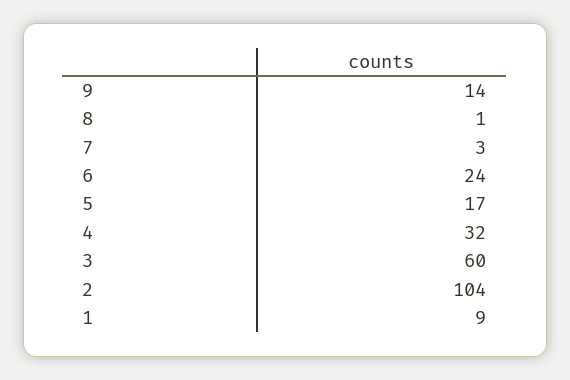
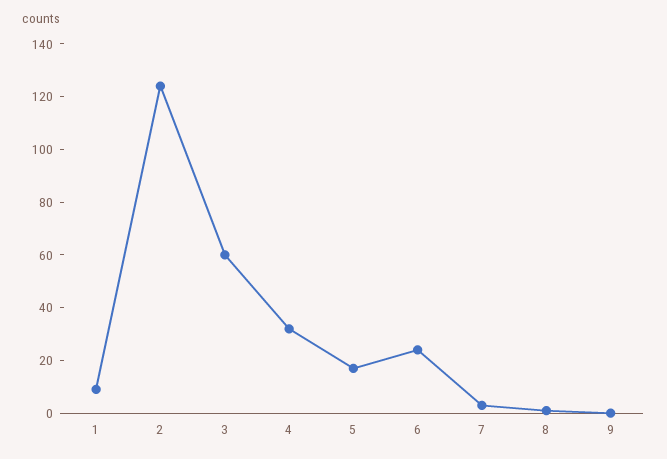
9: 14 -> 0
2: 104 -> 125

